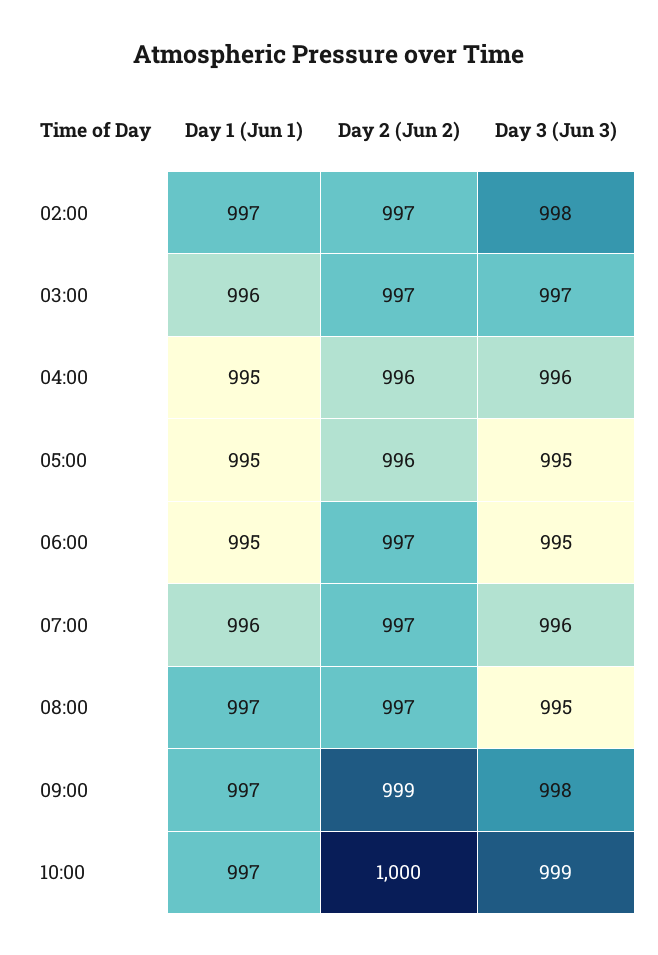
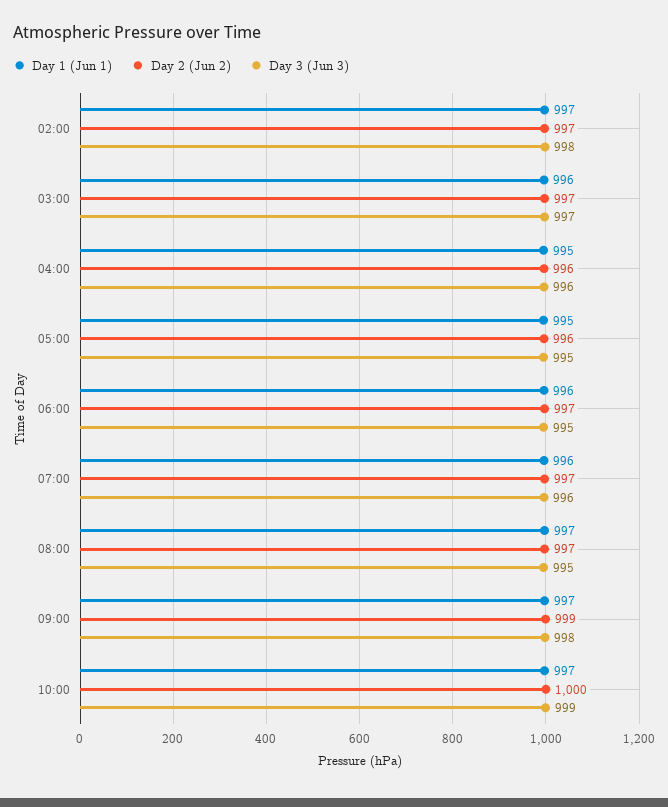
Day 1 (Jun 1), 06:00: 995 -> 996

